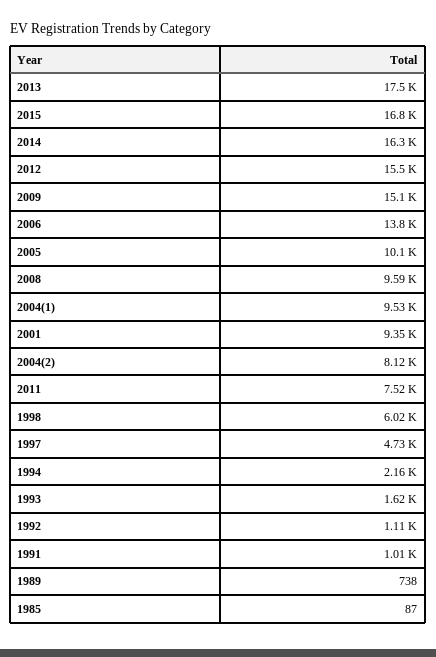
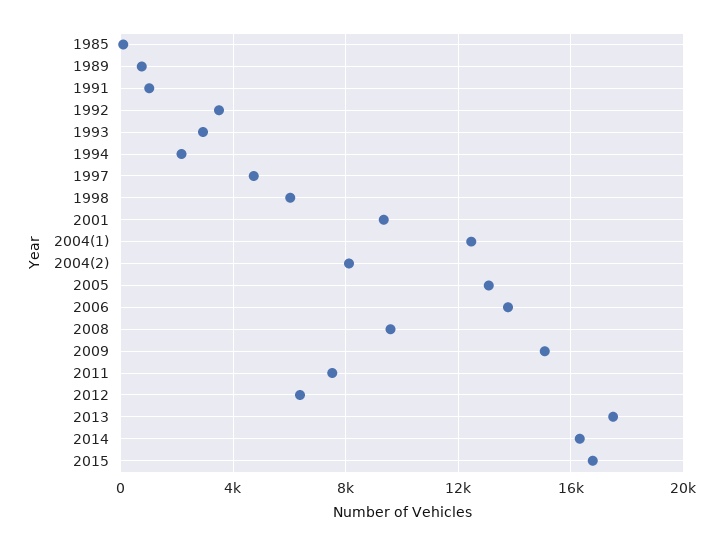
2012: 15500 -> 6500
2005: 10100 -> 13000
2004(1): 9530 -> 12500
1993: 1620 -> 3000
1992: 1110 -> 3500

